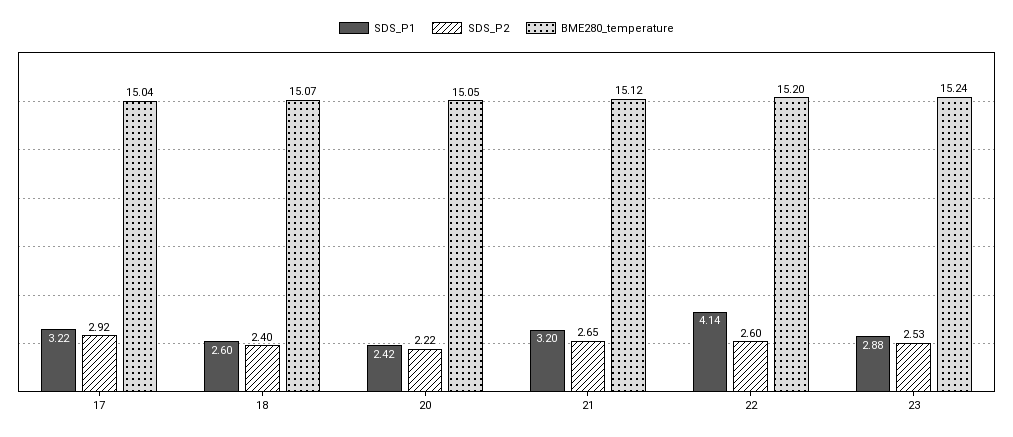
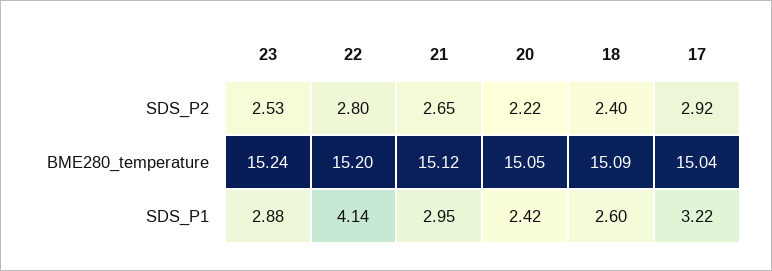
BME280_temperature, 18: 15.07 -> 15.09
SDS_P1, 21: 3.2 -> 2.95
SDS_P2, 22: 2.6 -> 2.8

